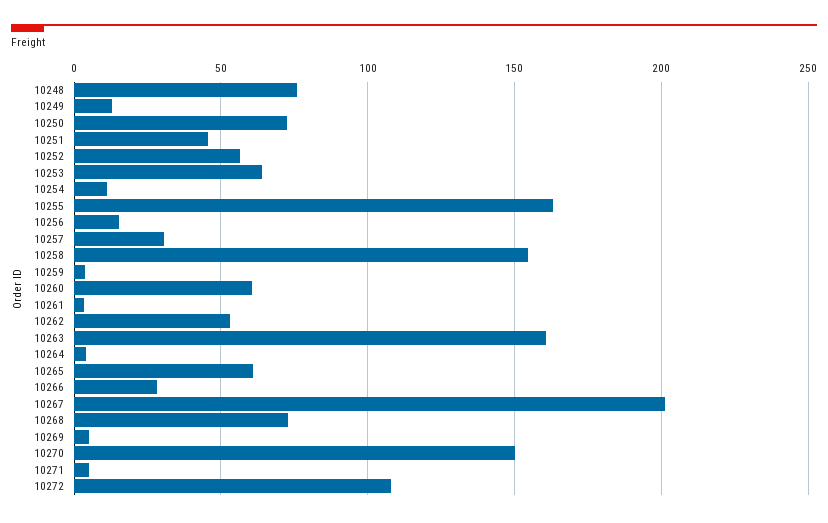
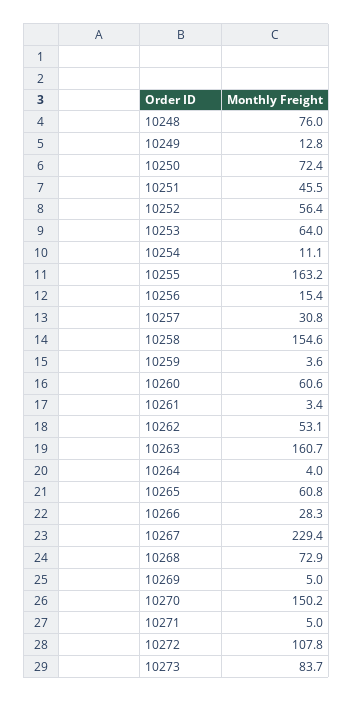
10267: 200 -> 229.4
10273: none -> 83.7

